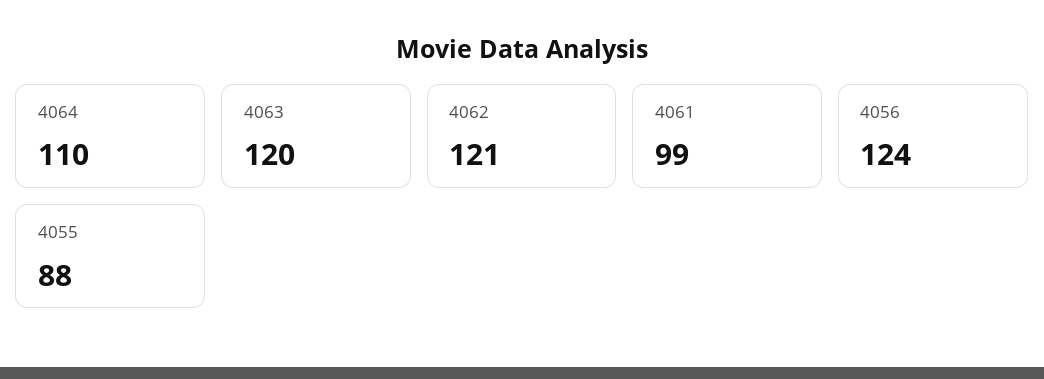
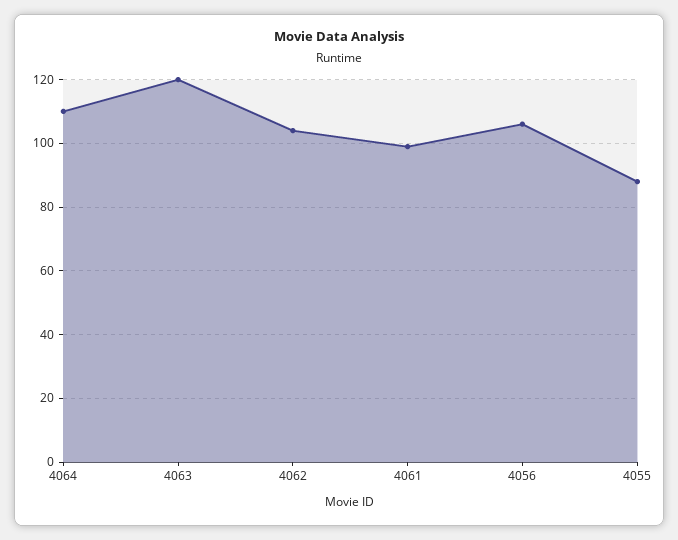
4062: 121 -> 105
4056: 124 -> 105

